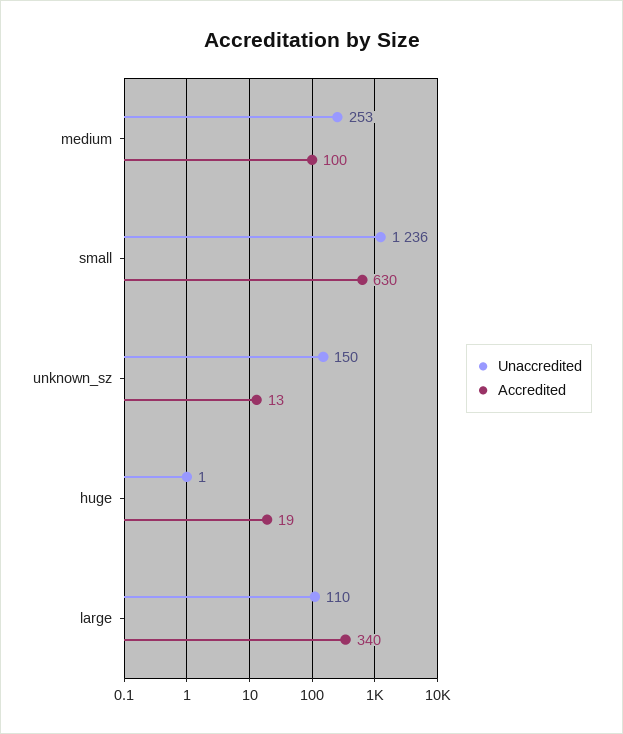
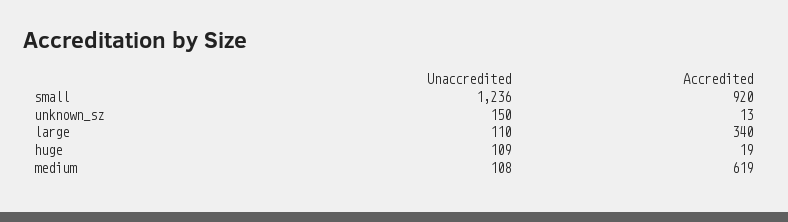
Unaccredited, medium: 253 -> 108
Accredited, medium: 100 -> 619
Accredited, small: 630 -> 920
Unaccredited, huge: 1 -> 109

